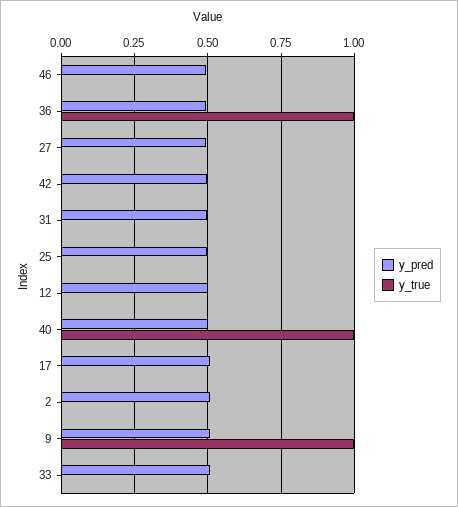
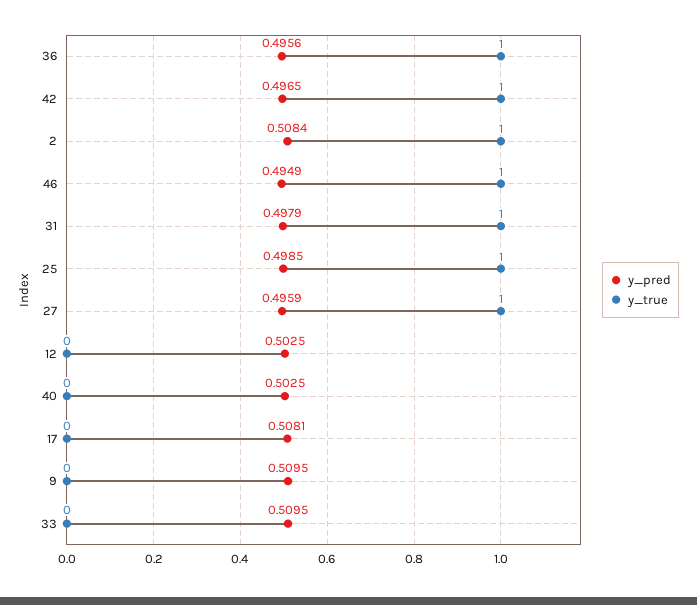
y_true, 46: 0 -> 1
y_true, 27: 0 -> 1
y_true, 42: 0 -> 1
y_true, 31: 0 -> 1
y_true, 25: 0 -> 1
y_true, 40: 1 -> 0
y_true, 2: 0 -> 1
y_true, 9: 1 -> 0

